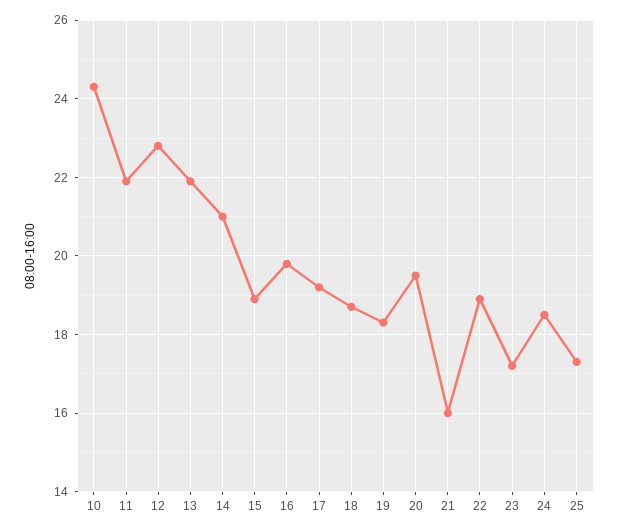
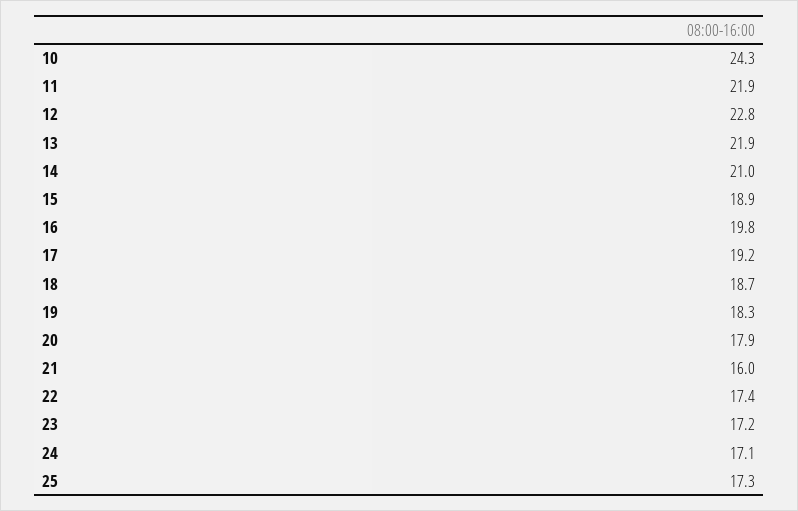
20: 19.5 -> 17.9
22: 19 -> 17.4
24: 18.5 -> 17.1

